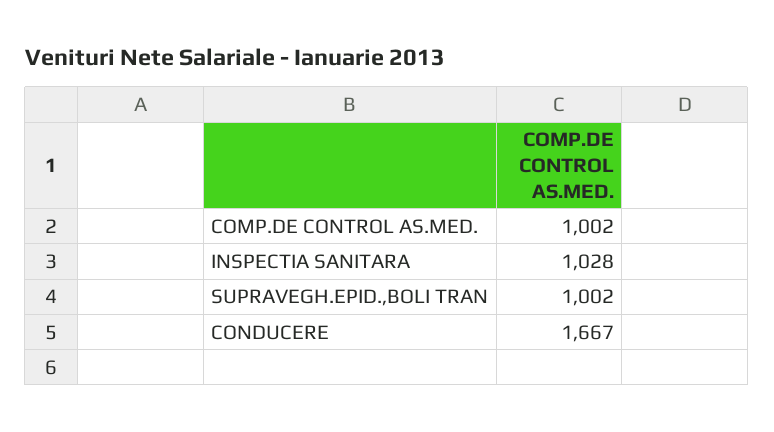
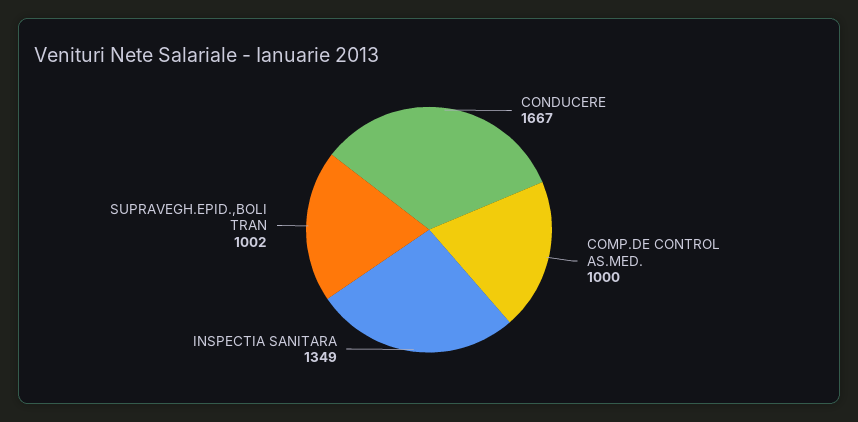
COMP.DE CONTROL AS.MED.: 1002 -> 1000
INSPECTIA SANITARA: 1028 -> 1349

